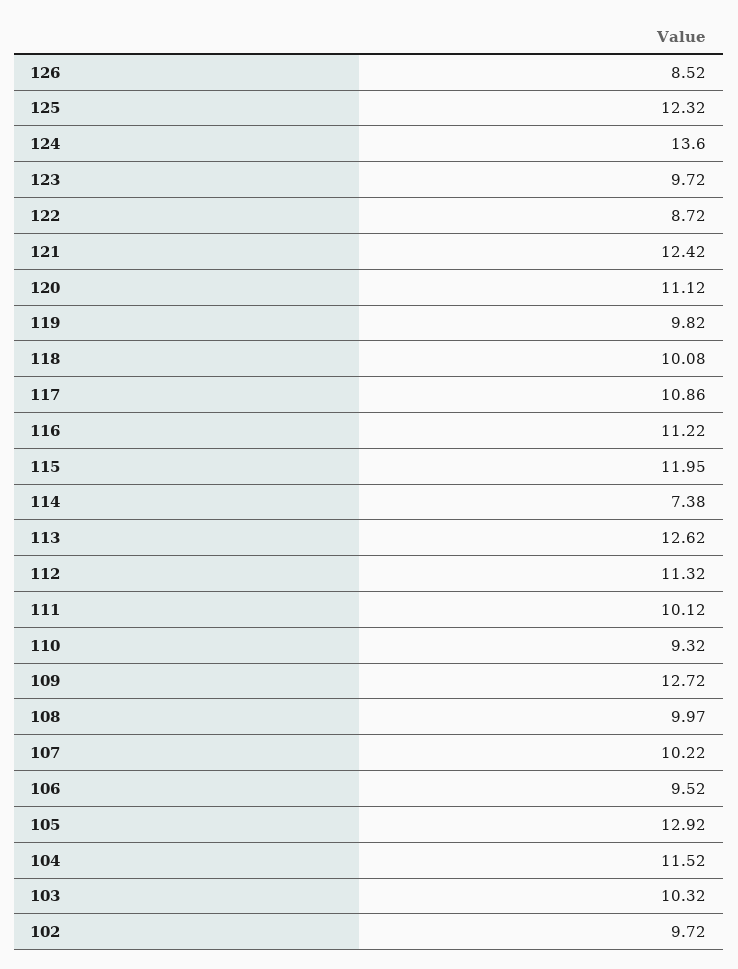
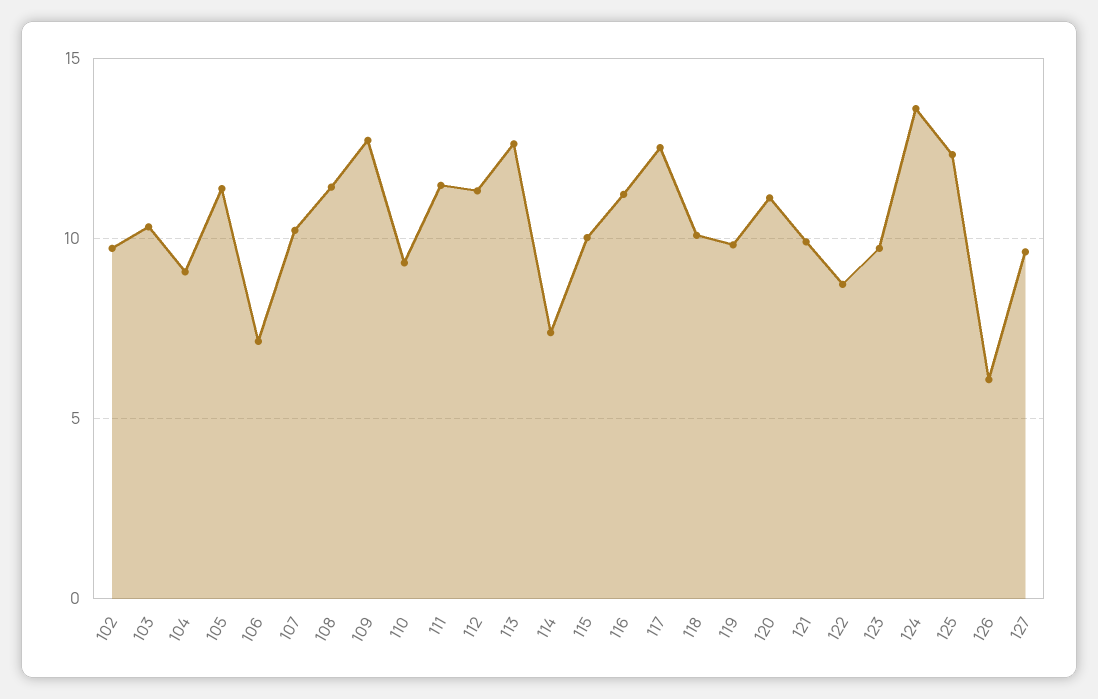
126: 8.52 -> 6
121: 12.42 -> 10
117: 10.86 -> 12.5
115: 11.95 -> 10
111: 10.12 -> 11.5
108: 9.97 -> 11.5
106: 9.52 -> 7
105: 12.92 -> 11.5
104: 11.52 -> 9
127: none -> 9.5

